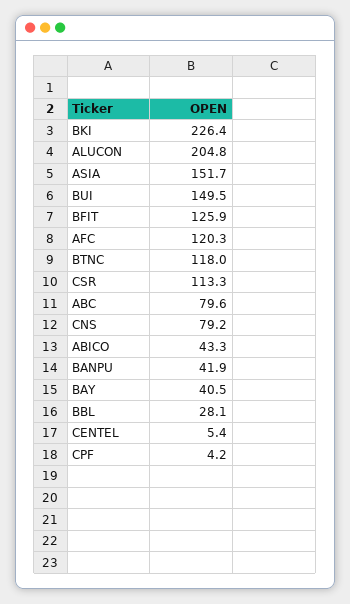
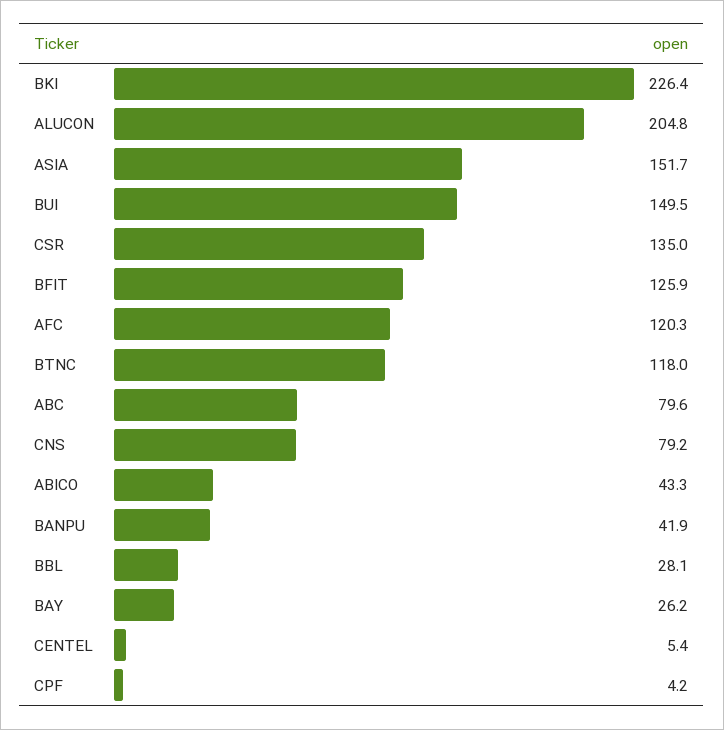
CSR: 113.3 -> 135
BAY: 40.5 -> 26.2

